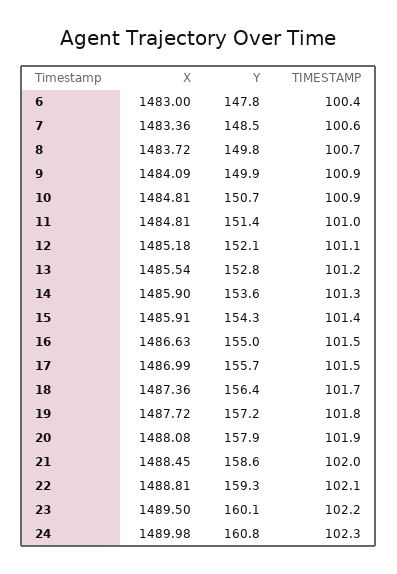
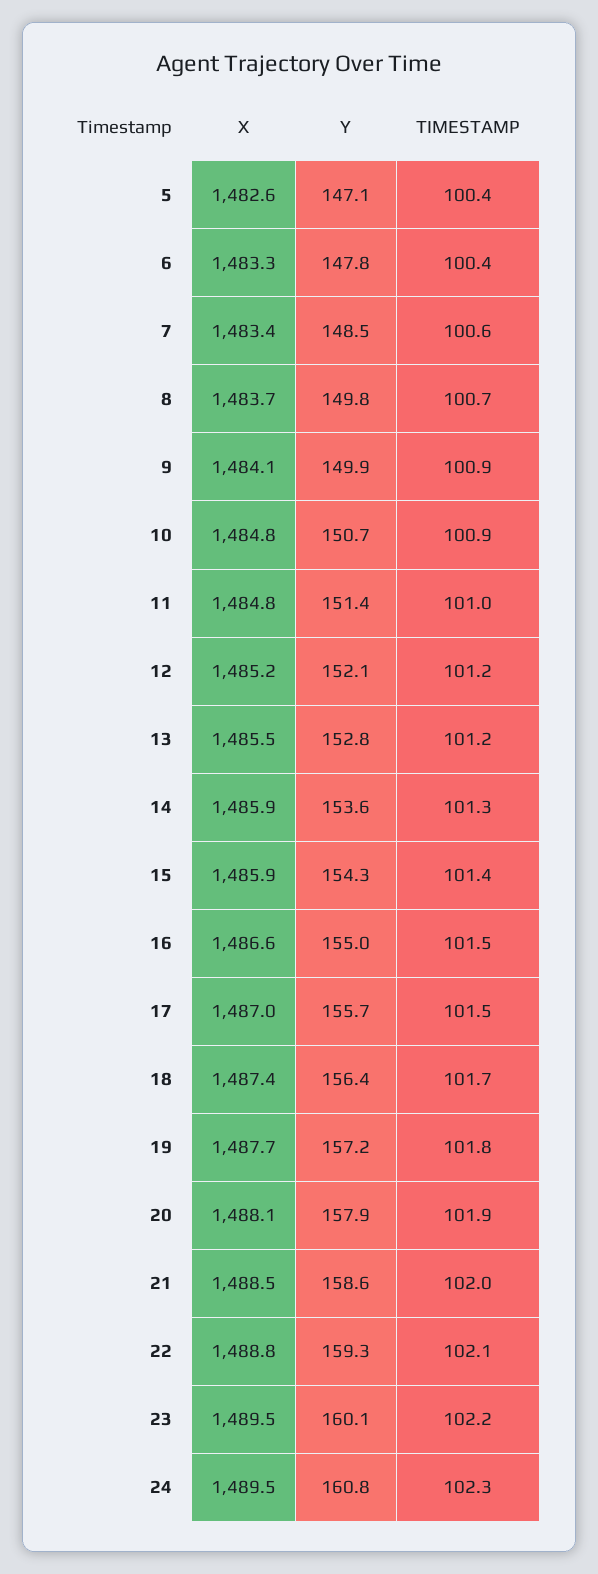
X, 6: 1483 -> 1483.3
TIMESTAMP, 12: 101.1 -> 101.2
X, 24: 1489.98 -> 1489.5
X, 5: none -> 1482.6
Y, 5: none -> 147.1
TIMESTAMP, 5: none -> 100.4

